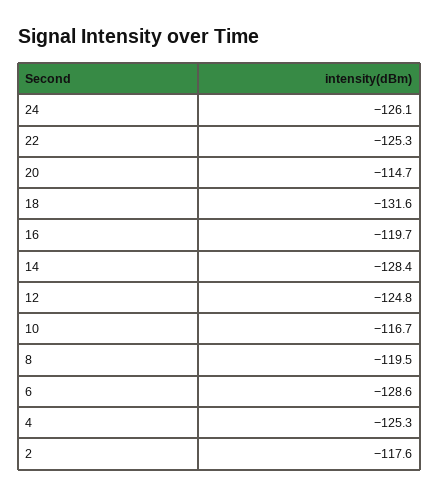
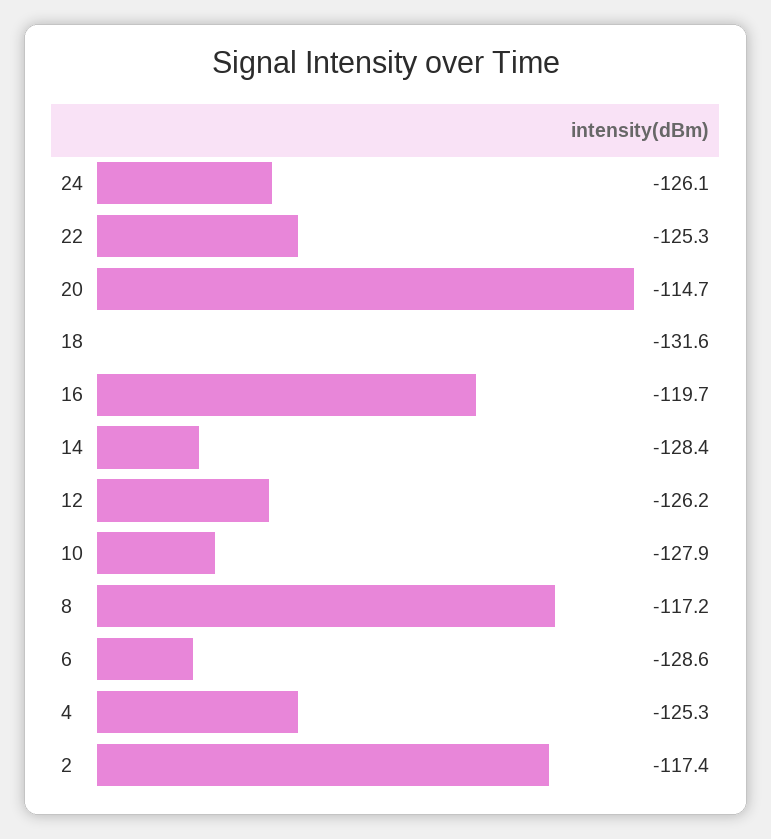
12: -124.8 -> -126.2
10: -116.7 -> -127.9
8: -119.5 -> -117.2
2: -117.6 -> -117.4

